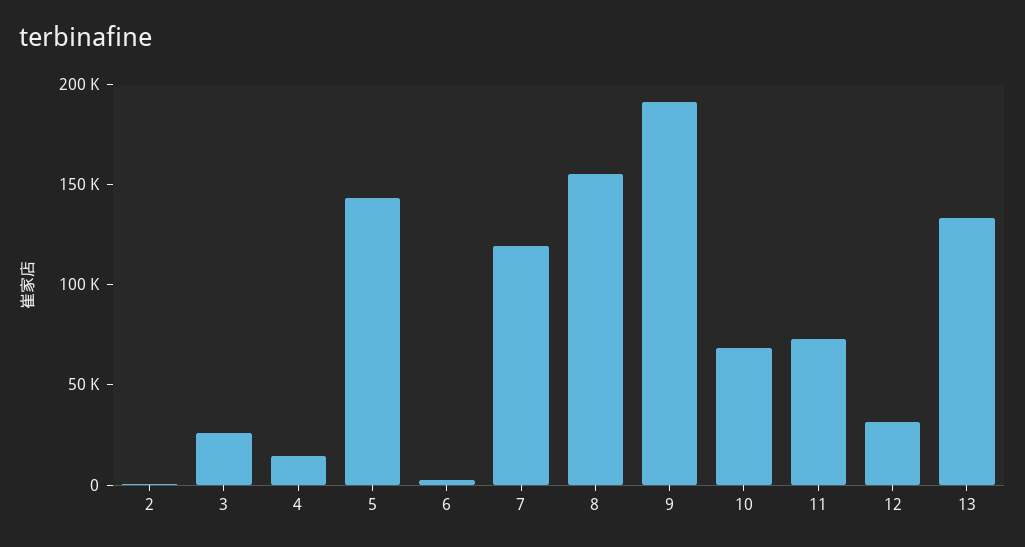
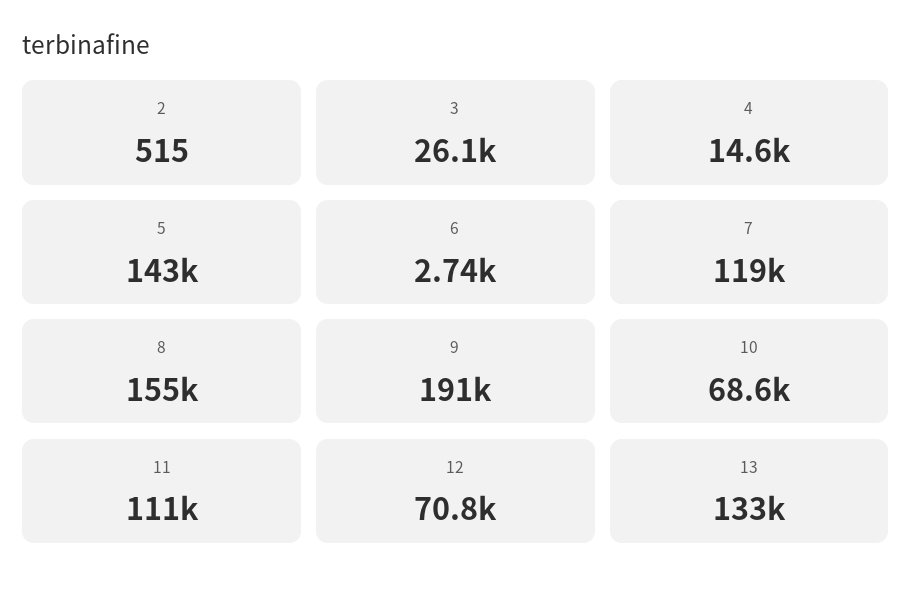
11: 70000 -> 111000
12: 30000 -> 70800

